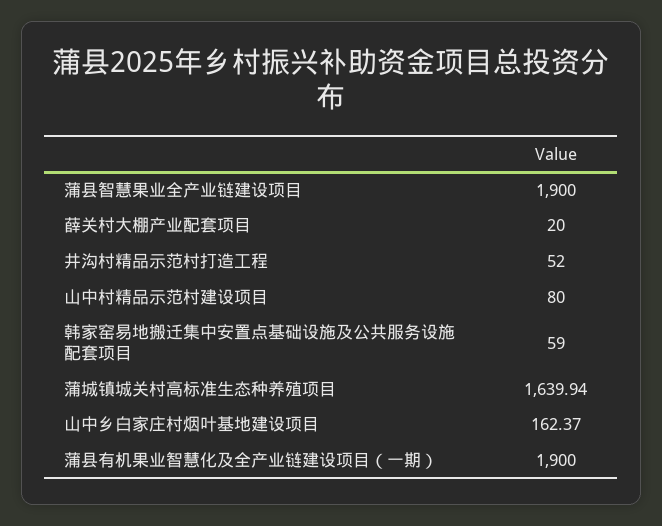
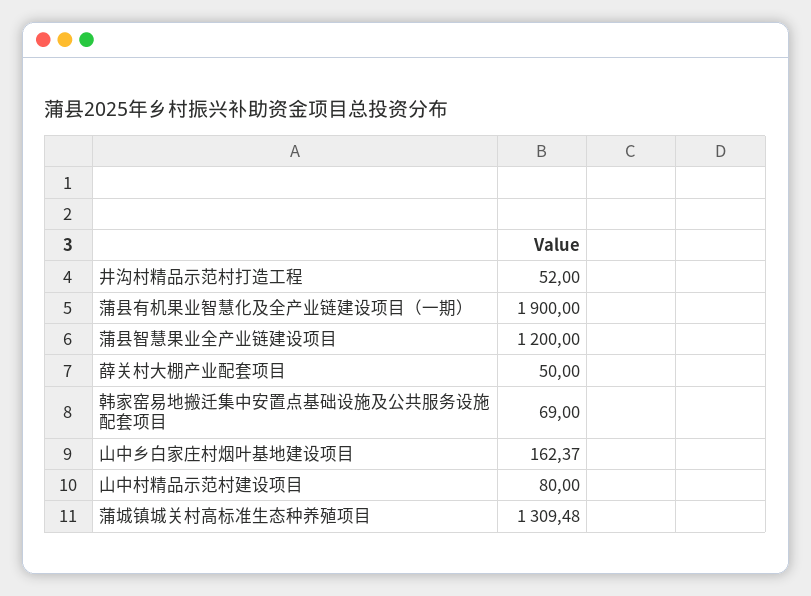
蒲县智慧果业全产业链建设项目: 1900 -> 1200
薛关村大棚产业配套项目: 20 -> 50
韩家窑易地搬迁集中安置点基础设施及公共服务设施配套项目: 59 -> 69
蒲城镇城关村高标准生态种养殖项目: 1639.94 -> 1309.48

